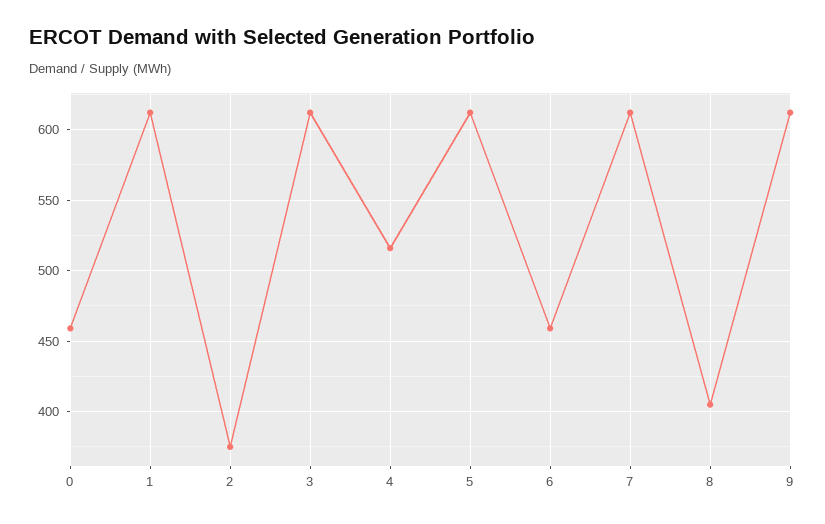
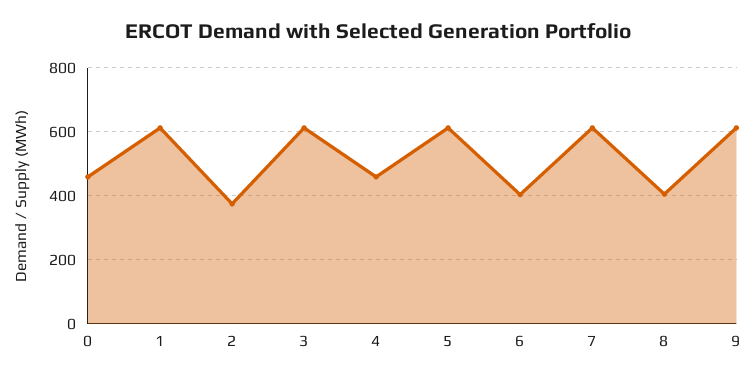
4: 515 -> 460
6: 460 -> 400

